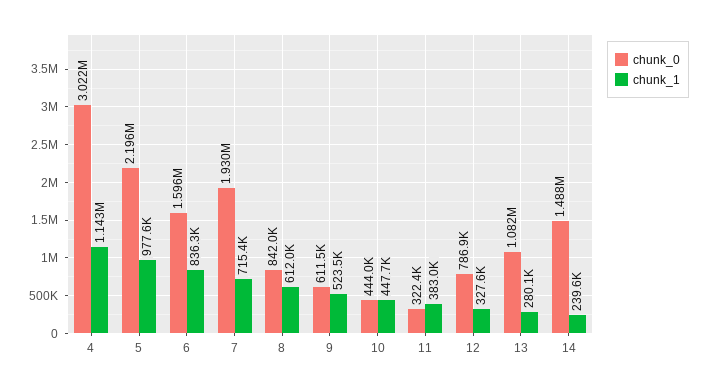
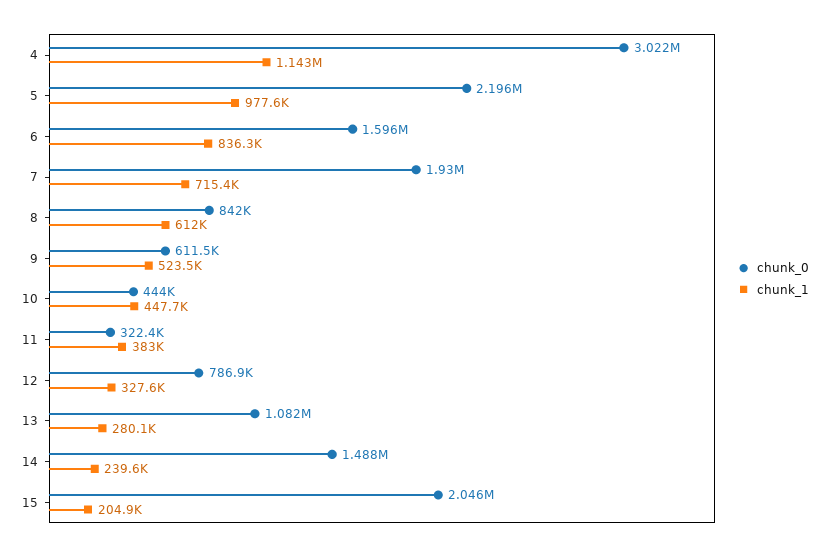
chunk_0, 15: none -> 2046000
chunk_1, 15: none -> 204900

